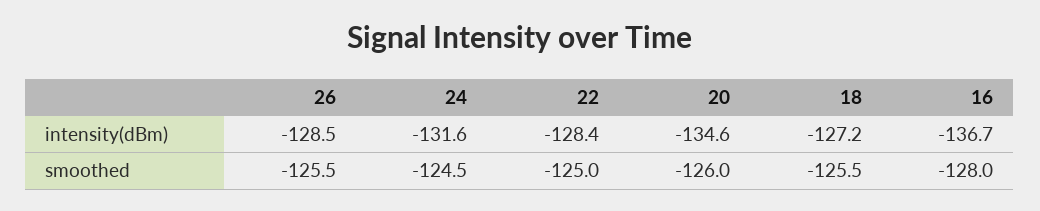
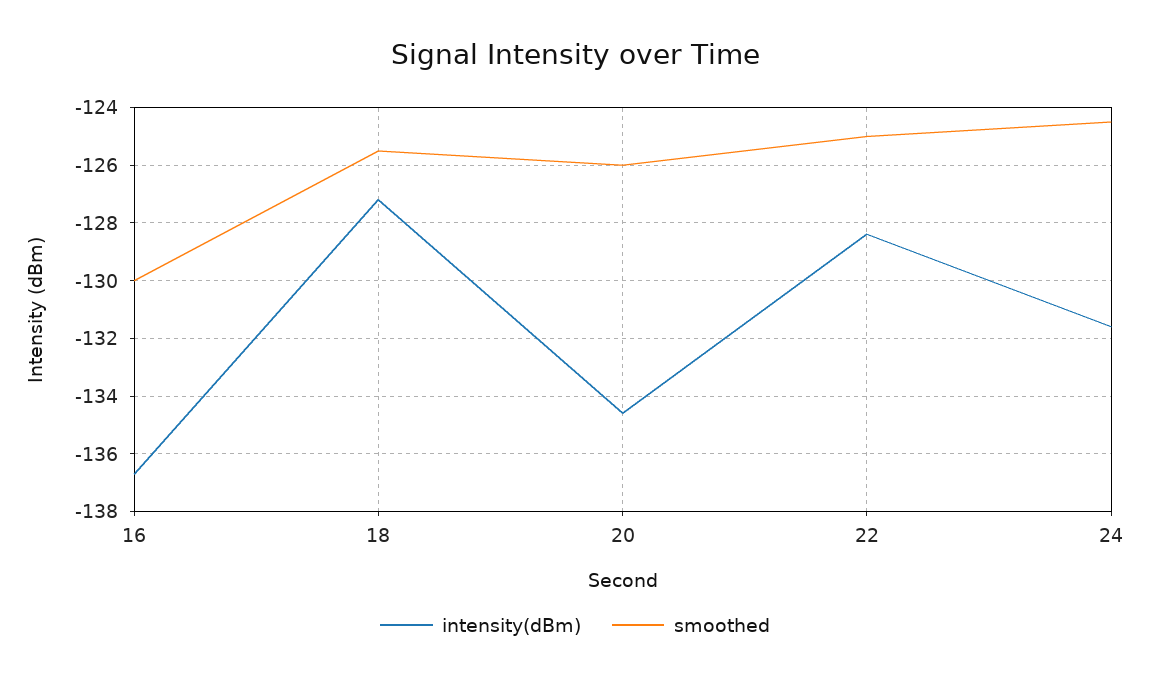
intensity(dBm), 26: -128.5 -> none
smoothed, 26: -125.5 -> none
smoothed, 16: -128 -> -130

